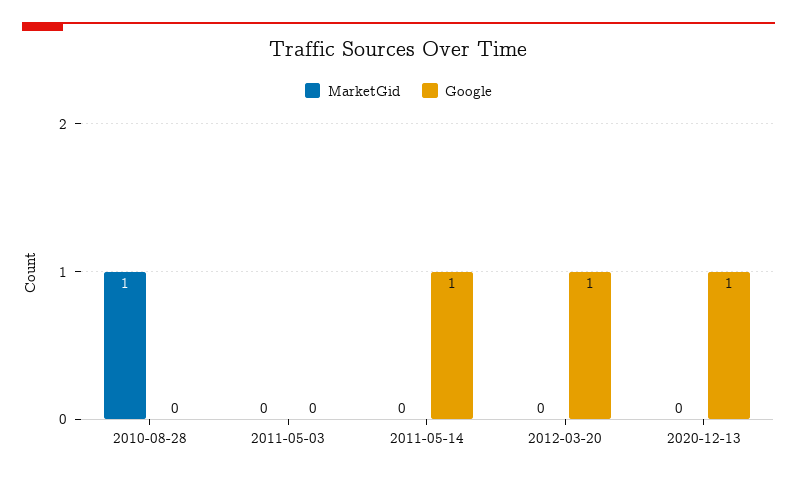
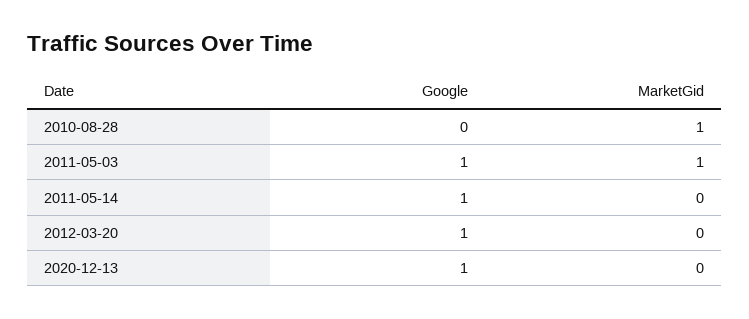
MarketGid, 2011-05-03: 0 -> 1
Google, 2011-05-03: 0 -> 1

